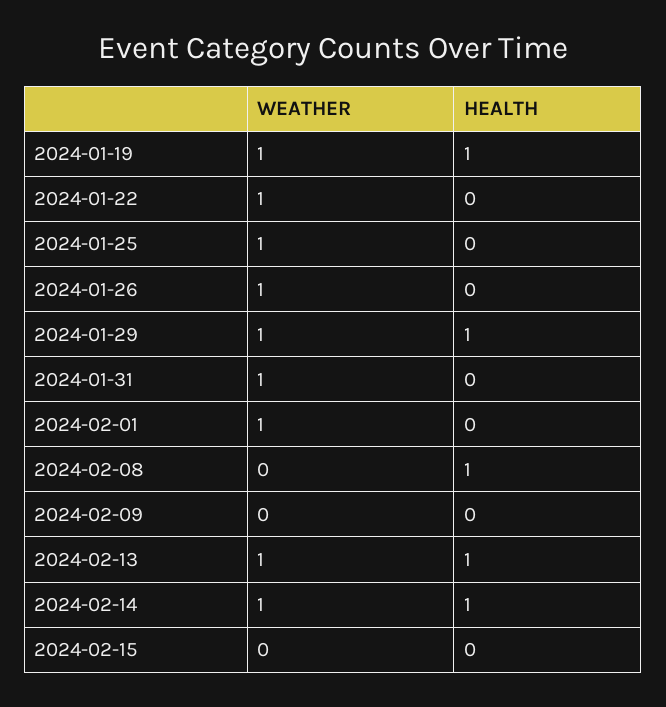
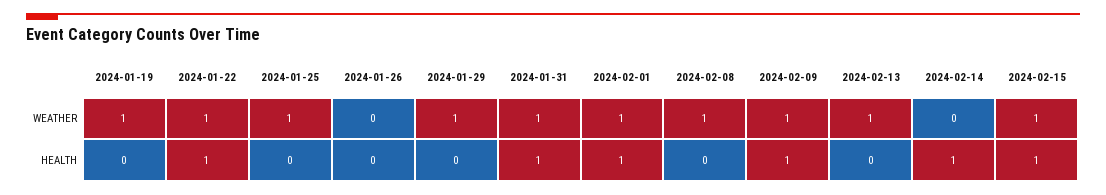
HEALTH, 2024-01-19: 1 -> 0
HEALTH, 2024-01-22: 0 -> 1
WEATHER, 2024-01-26: 1 -> 0
HEALTH, 2024-01-29: 1 -> 0
HEALTH, 2024-01-31: 0 -> 1
HEALTH, 2024-02-01: 0 -> 1
WEATHER, 2024-02-08: 0 -> 1
HEALTH, 2024-02-08: 1 -> 0
WEATHER, 2024-02-09: 0 -> 1
HEALTH, 2024-02-09: 0 -> 1
HEALTH, 2024-02-13: 1 -> 0
WEATHER, 2024-02-14: 1 -> 0
WEATHER, 2024-02-15: 0 -> 1
HEALTH, 2024-02-15: 0 -> 1

